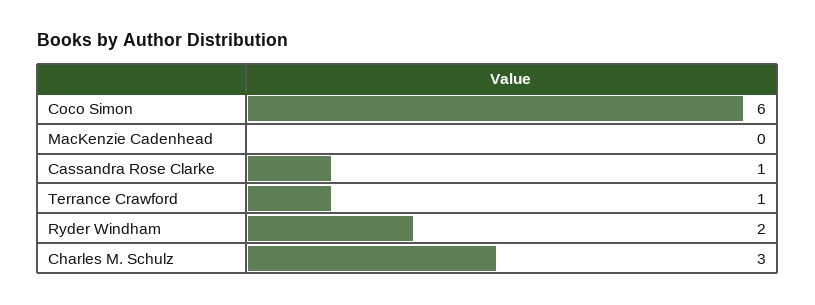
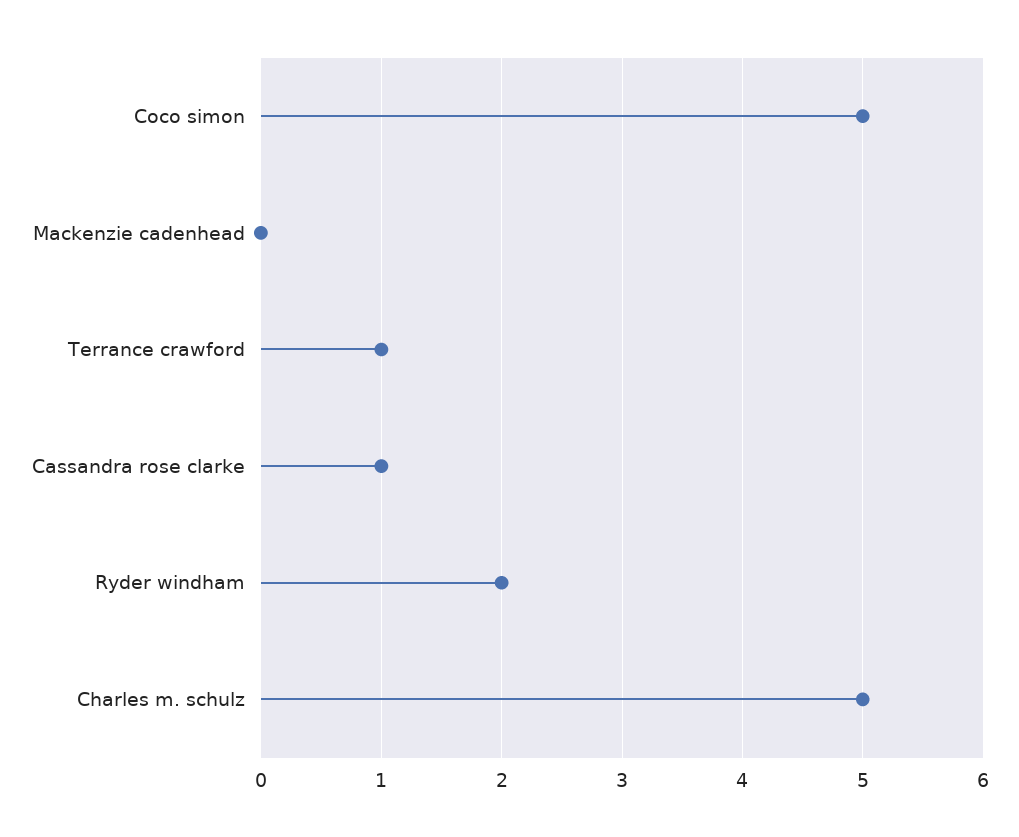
Coco Simon: 6 -> 5
Charles M. Schulz: 3 -> 5

